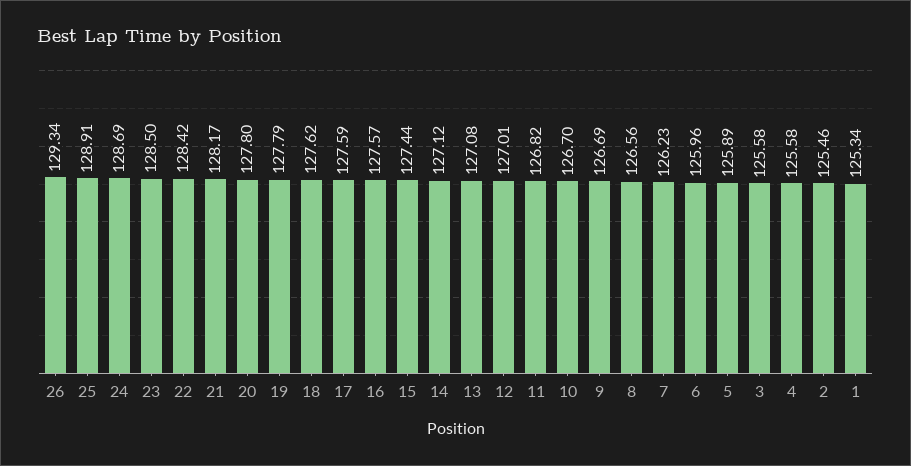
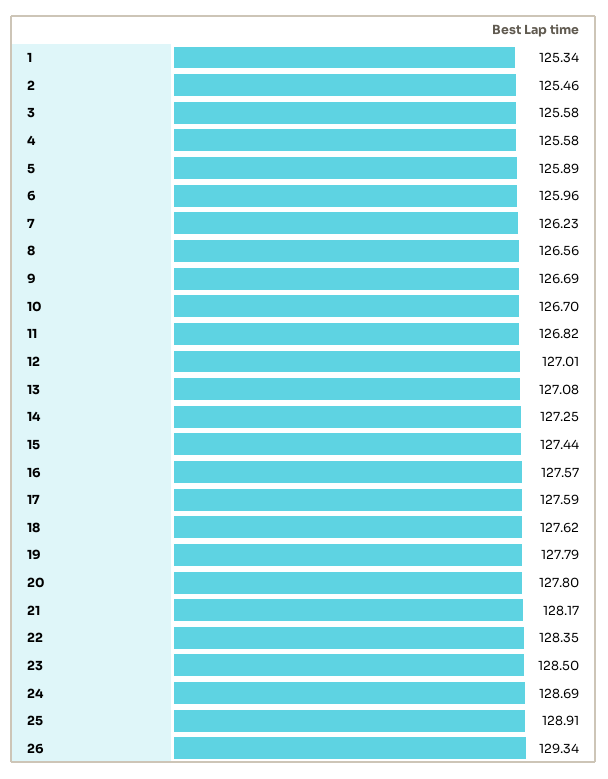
22: 128.42 -> 128.35
14: 127.12 -> 127.25

